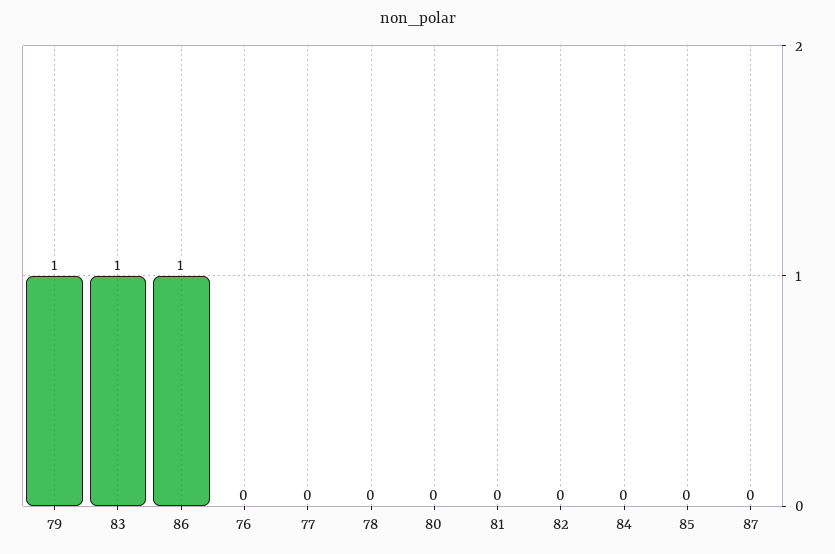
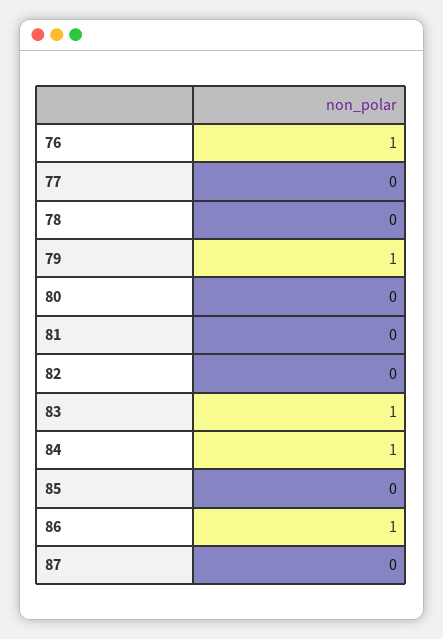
76: 0 -> 1
84: 0 -> 1

